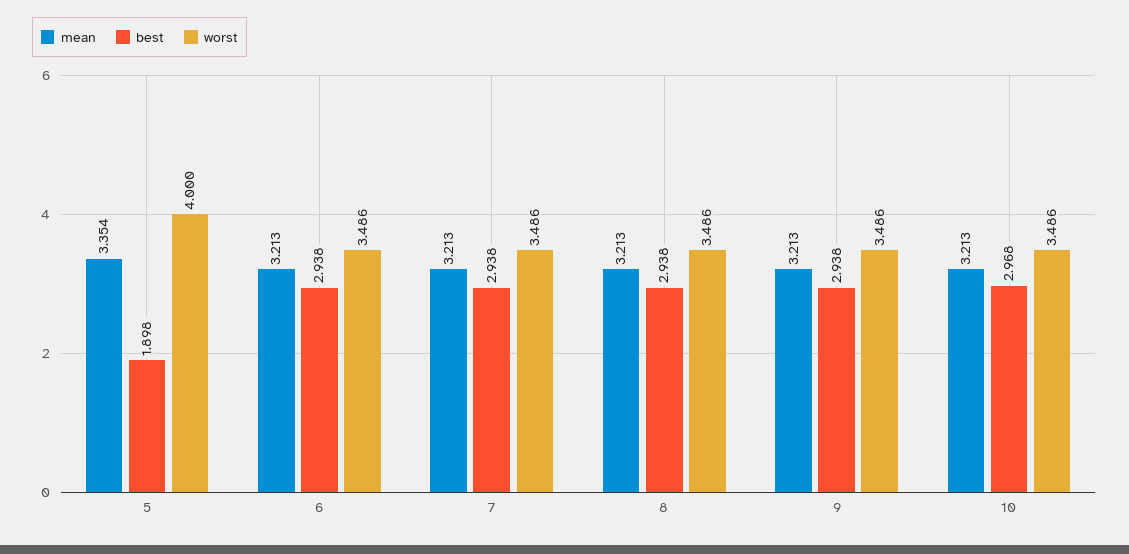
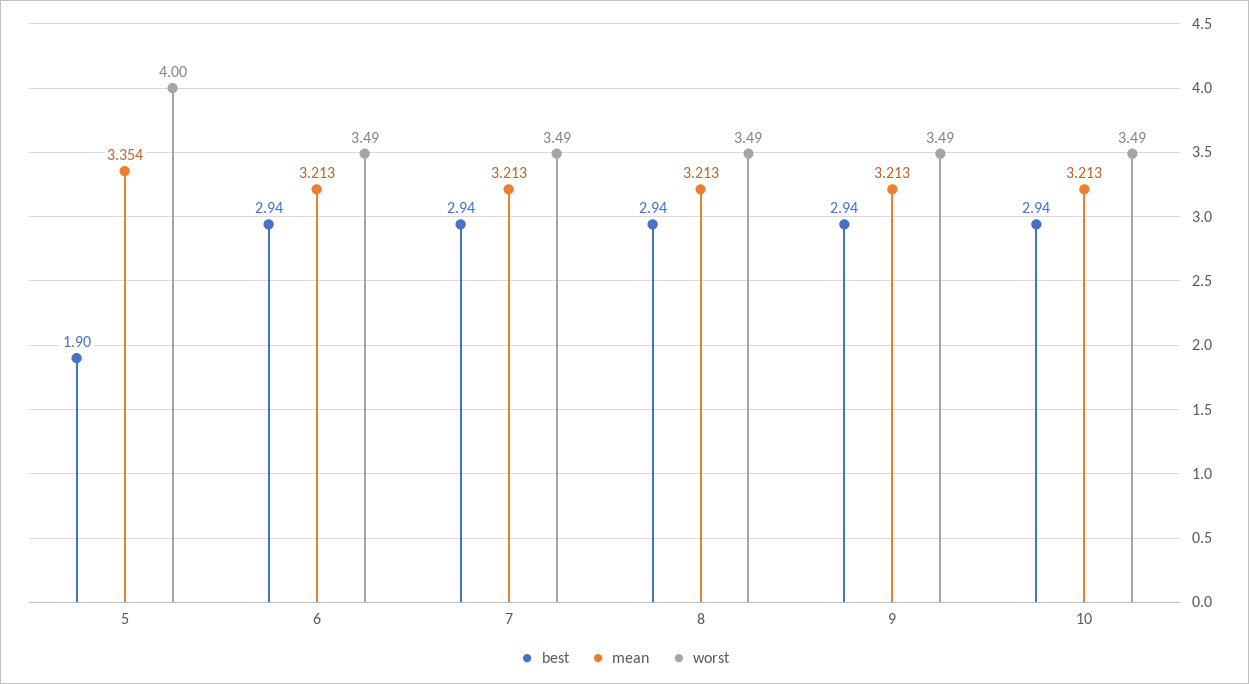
best, 10: 2.968 -> 2.94

